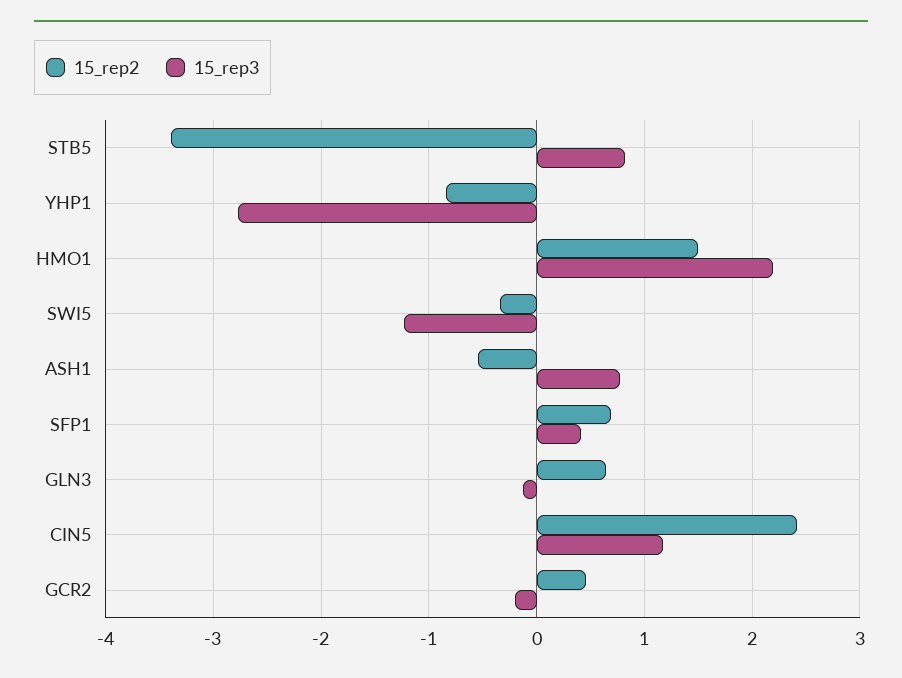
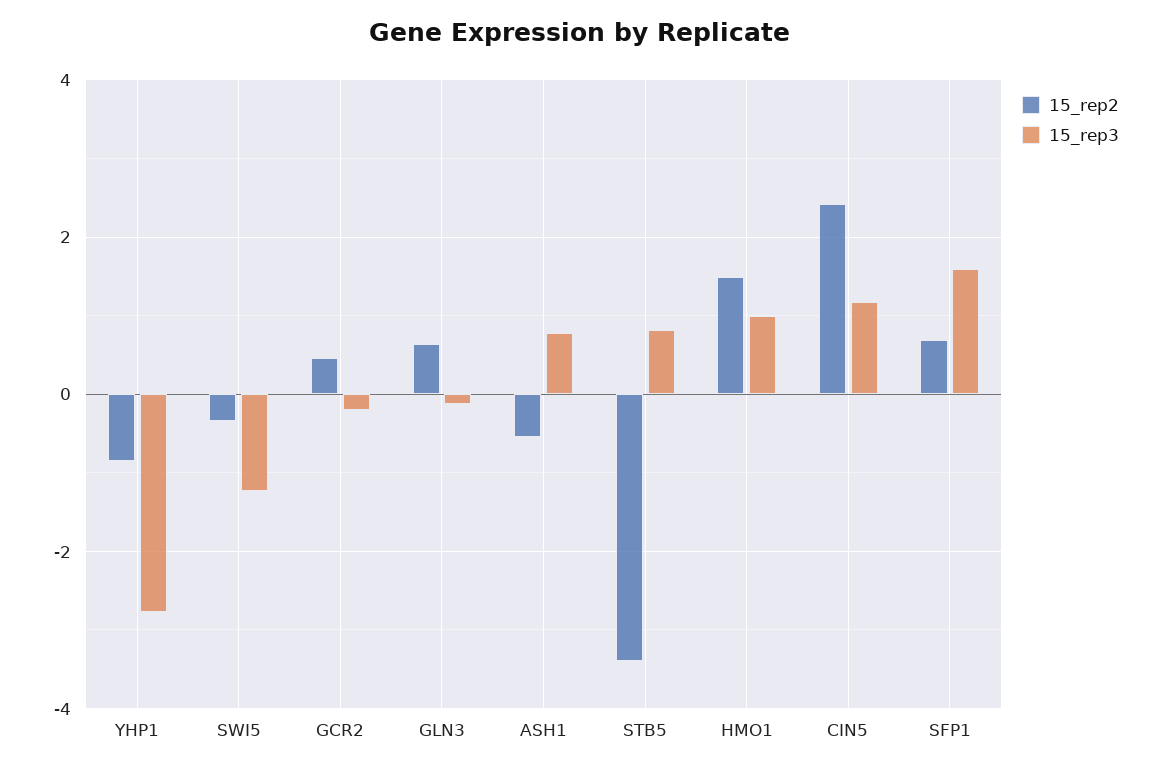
15_rep3, HMO1: 2.2 -> 1
15_rep3, SFP1: 0.4 -> 1.6

